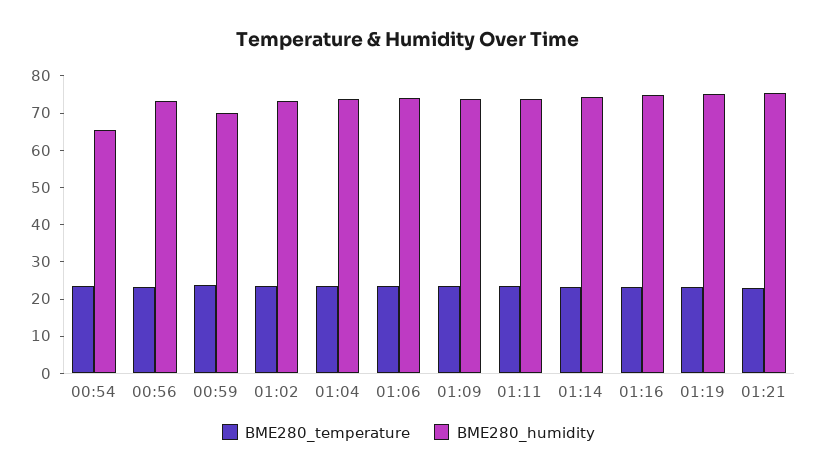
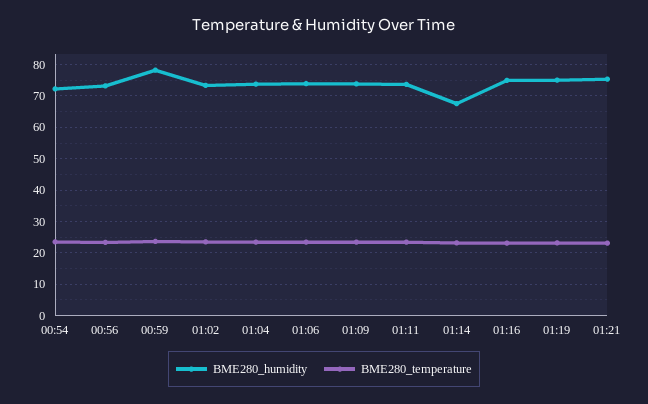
BME280_humidity, 00:54: 65 -> 72
BME280_humidity, 00:59: 70 -> 78
BME280_humidity, 01:14: 75 -> 68

